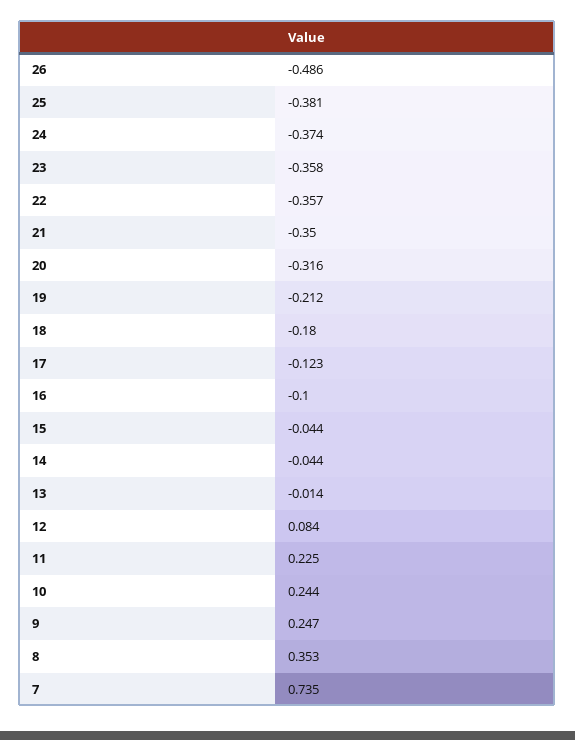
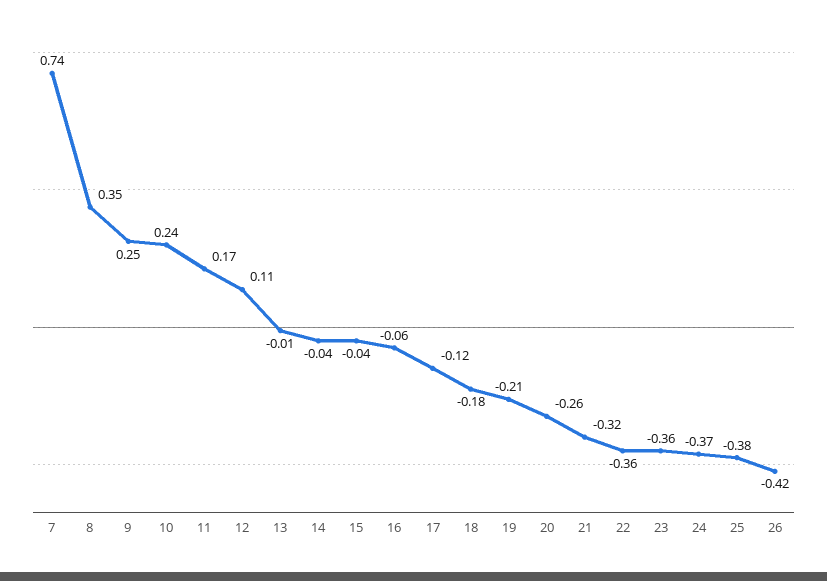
26: -0.486 -> -0.42
21: -0.35 -> -0.32
20: -0.316 -> -0.26
16: -0.1 -> -0.06
12: 0.084 -> 0.11
11: 0.225 -> 0.17

